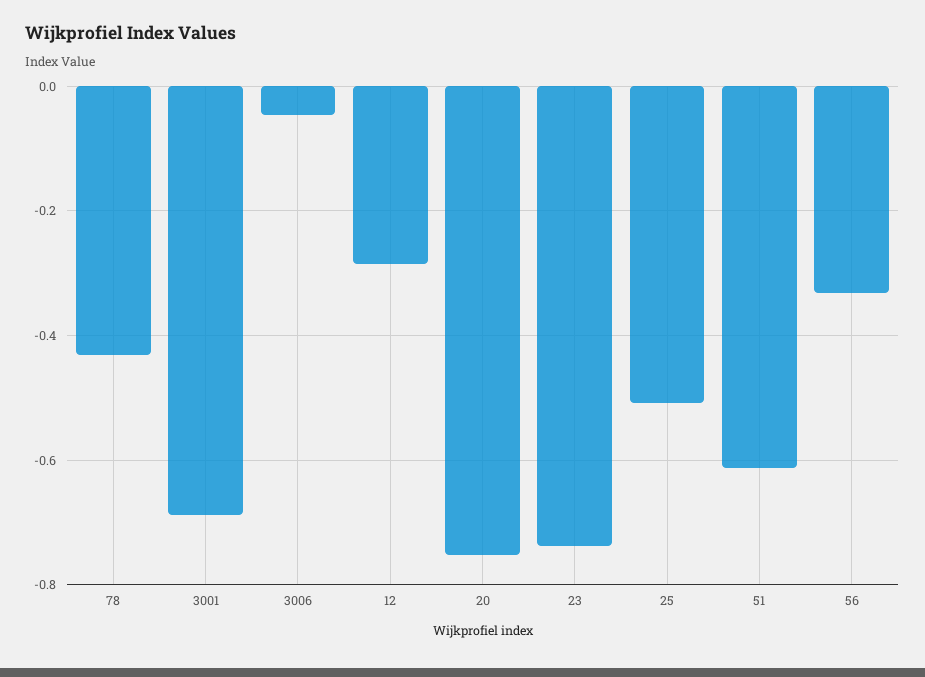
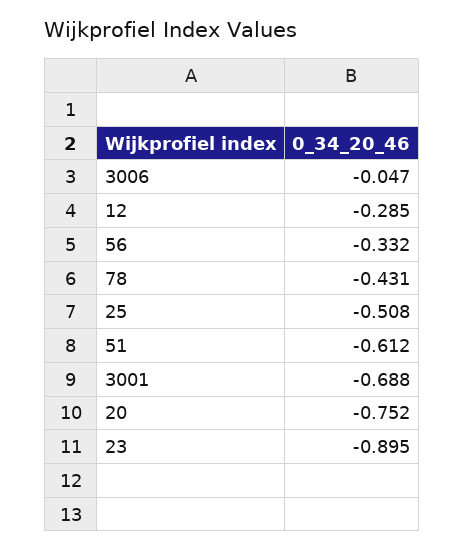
23: -0.74 -> -0.895

